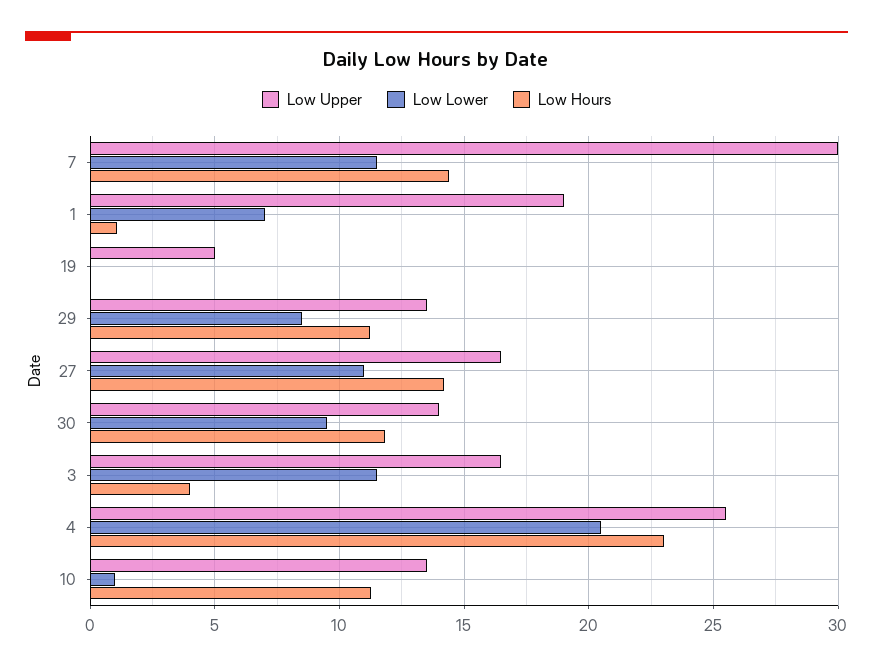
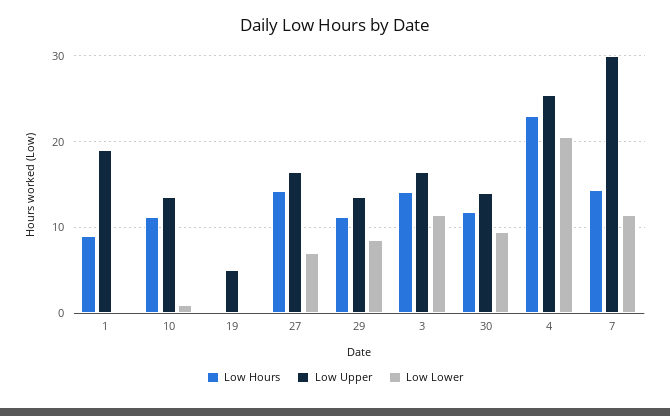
Low Lower, 1: 7 -> 0
Low Hours, 1: 1 -> 9
Low Lower, 27: 11 -> 7
Low Hours, 3: 4 -> 14

